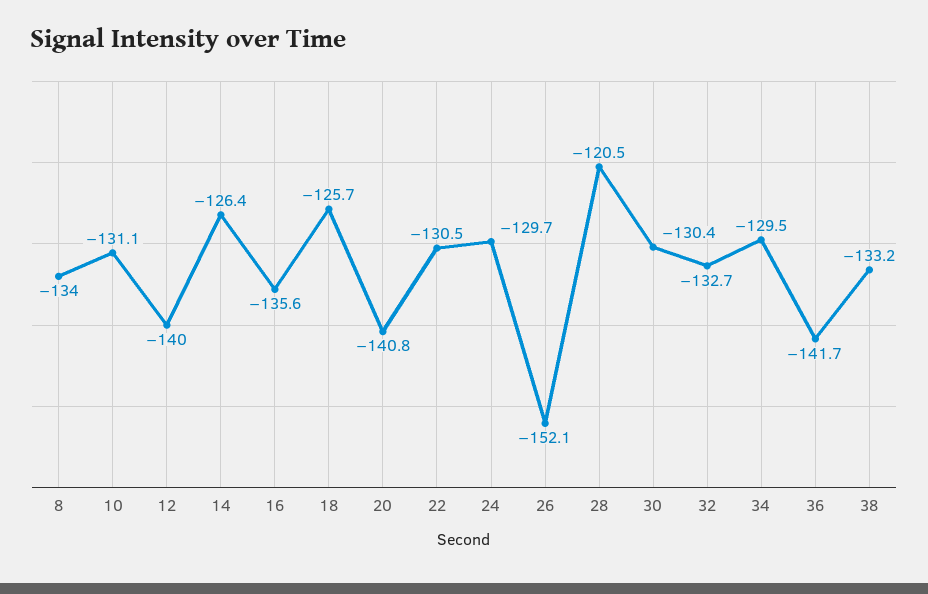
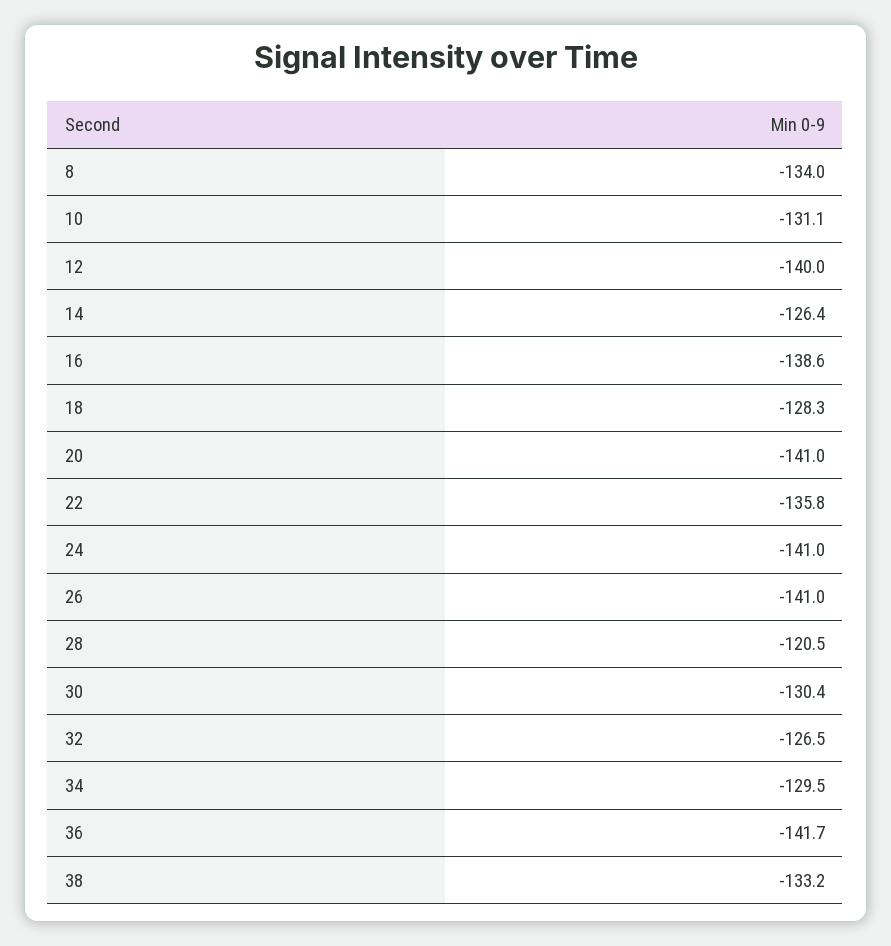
16: -135.6 -> -138.6
18: -125.7 -> -128.3
20: -140.8 -> -141
22: -130.5 -> -135.8
24: -129.7 -> -141
26: -152.1 -> -141
32: -132.7 -> -126.5

